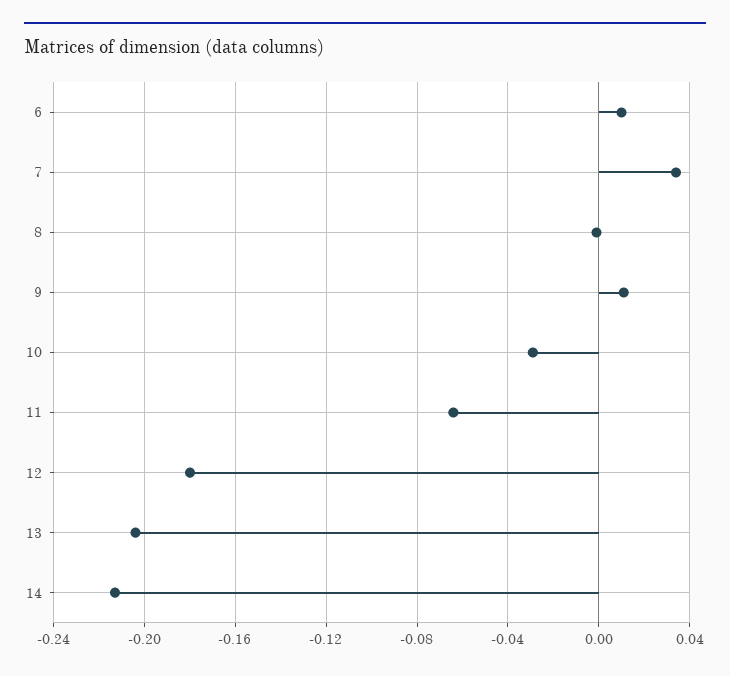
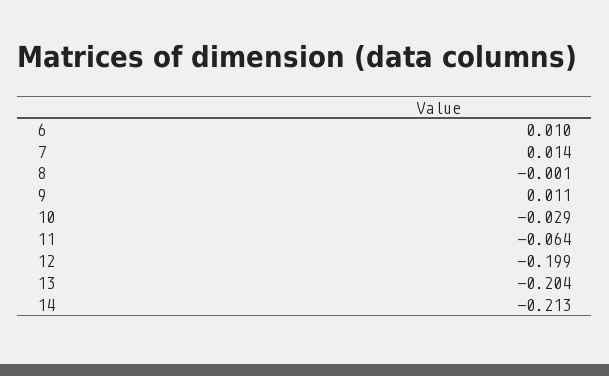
7: 0.035 -> 0.014
12: -0.18 -> -0.199

